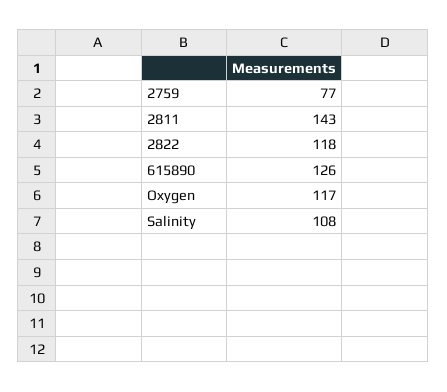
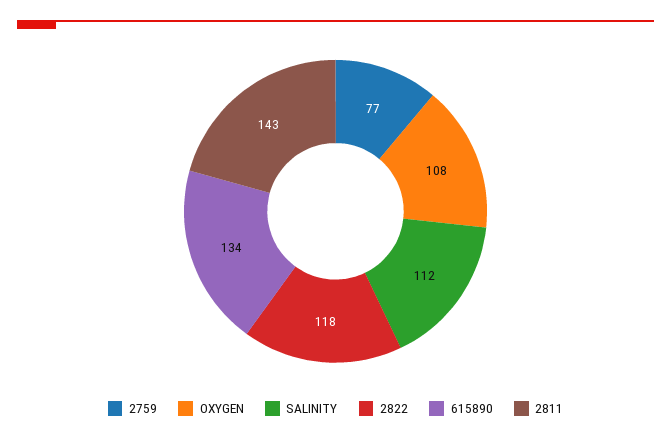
615890: 126 -> 134
Oxygen: 117 -> 108
Salinity: 108 -> 112

